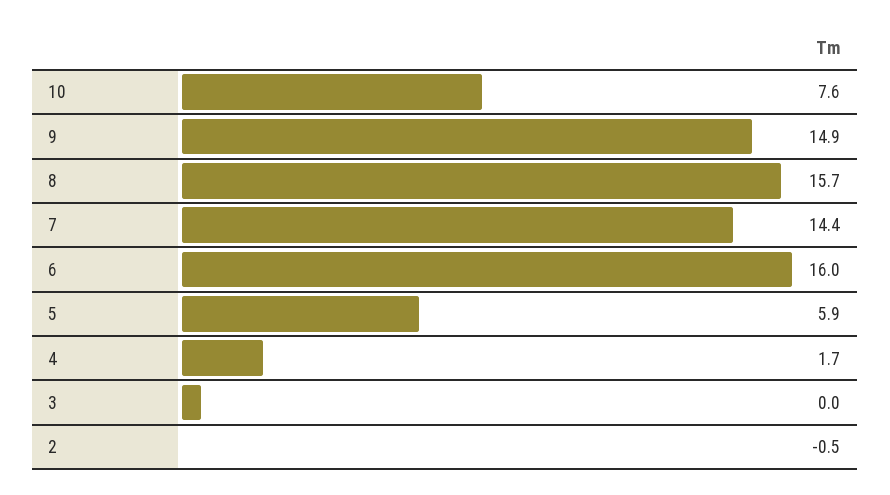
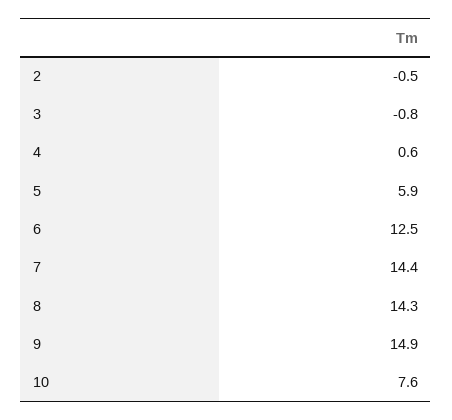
8: 15.7 -> 14.3
6: 16 -> 12.5
4: 1.7 -> 0.6
3: 0 -> -0.8

